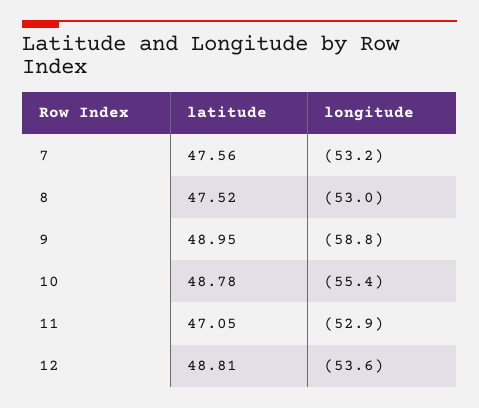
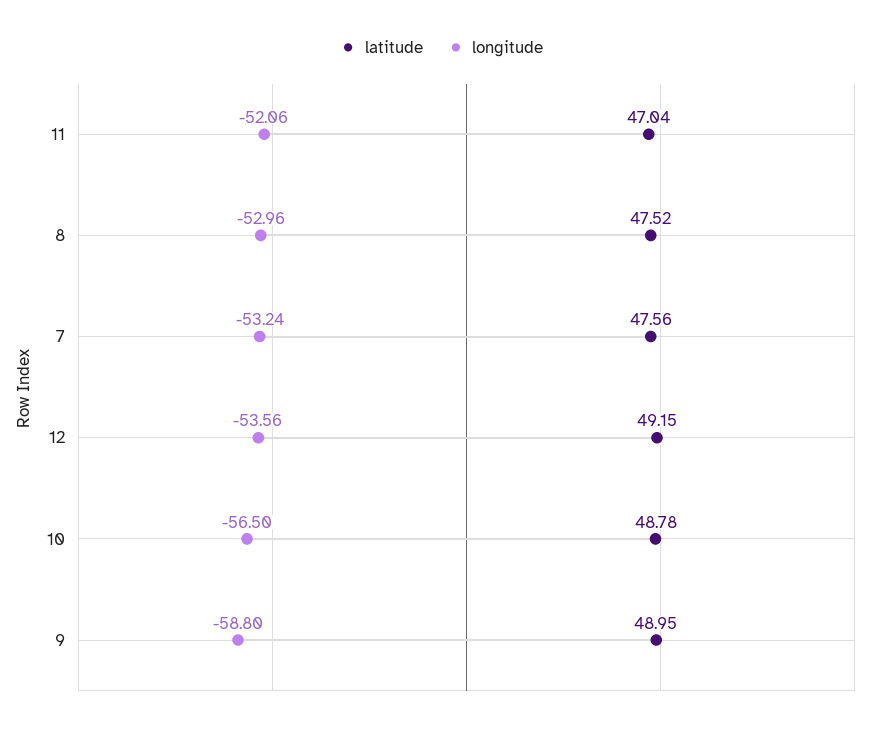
longitude, 10: -55.4 -> -56.5
latitude, 11: 47.05 -> 47.04
longitude, 11: -52.9 -> -52.06
latitude, 12: 48.81 -> 49.15

